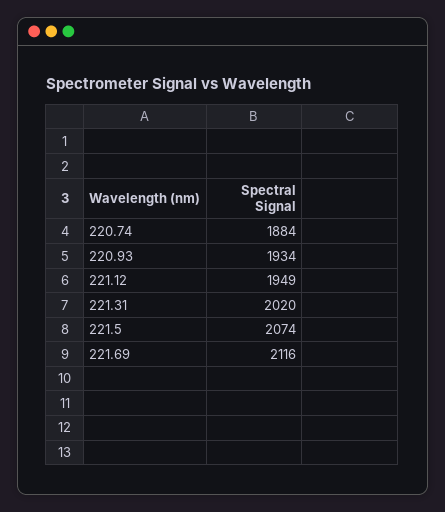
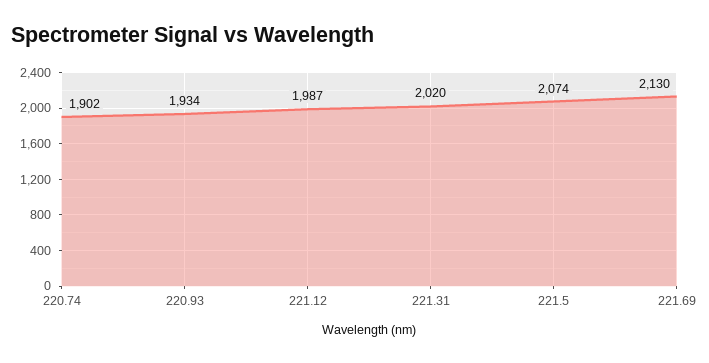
220.74: 1884 -> 1902
221.12: 1949 -> 1987
221.69: 2116 -> 2130

